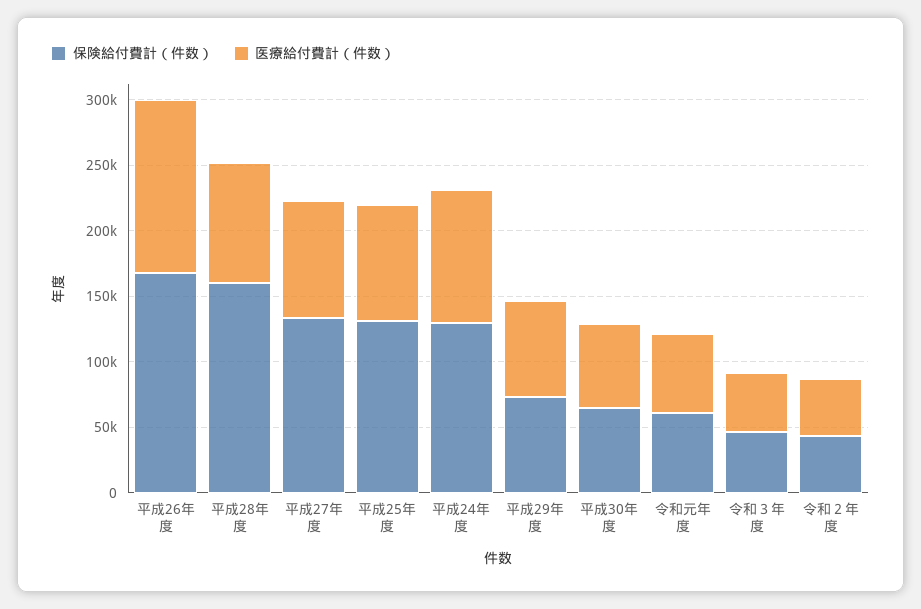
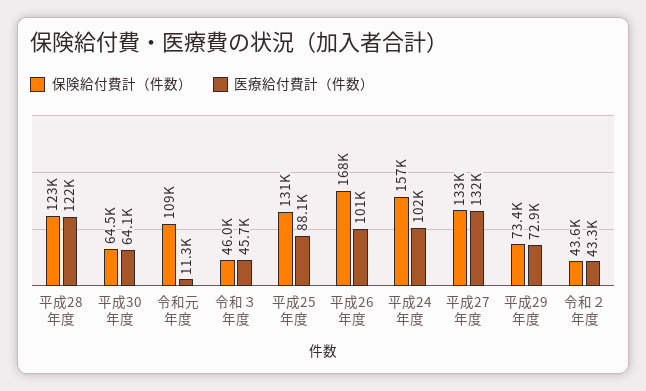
医療給付費計（件数）, 平成26年度: 130000 -> 101000
保険給付費計（件数）, 平成28年度: 160000 -> 123000
医療給付費計（件数）, 平成28年度: 90000 -> 122000
医療給付費計（件数）, 平成27年度: 90000 -> 132000
保険給付費計（件数）, 平成24年度: 130000 -> 157000
保険給付費計（件数）, 令和元年度: 60000 -> 109000
医療給付費計（件数）, 令和元年度: 60000 -> 11300

